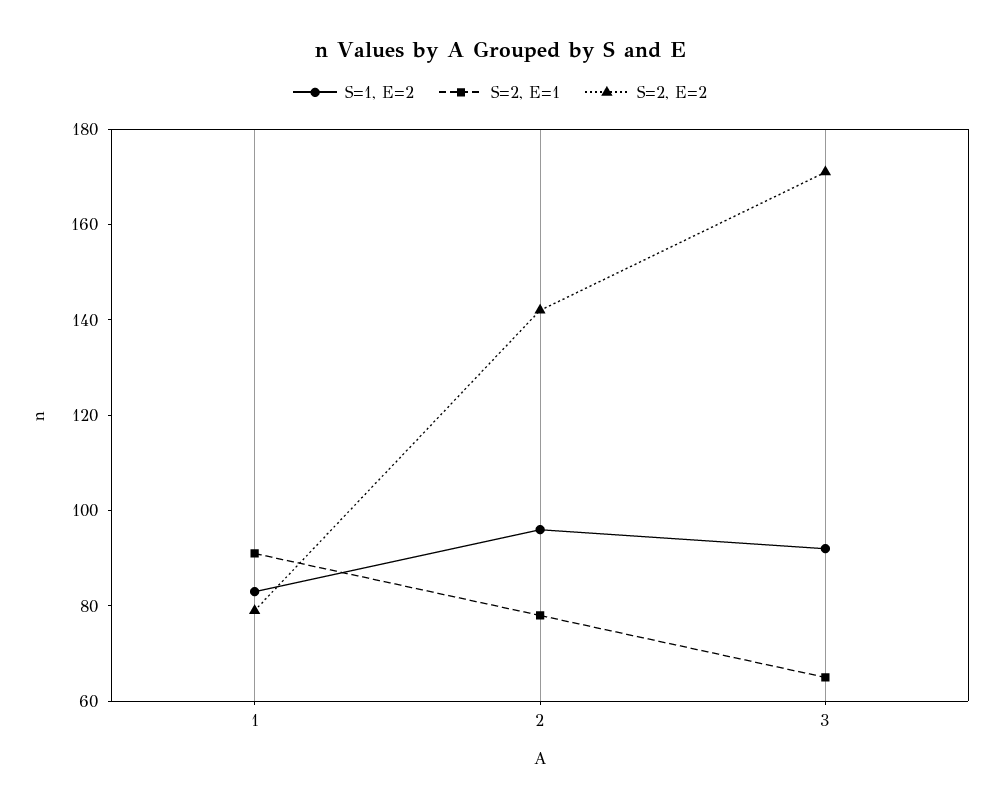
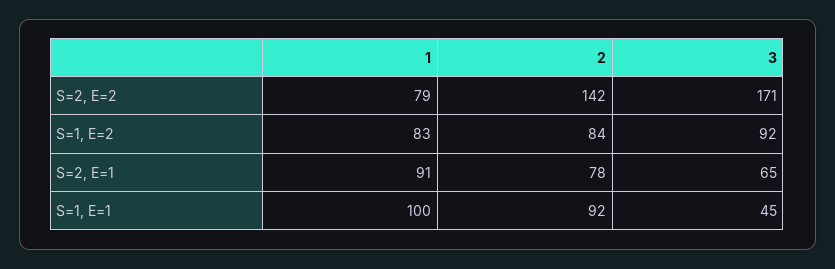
S=1, E=2, 2: 95 -> 84
S=1, E=1, 1: none -> 100
S=1, E=1, 2: none -> 92
S=1, E=1, 3: none -> 45

